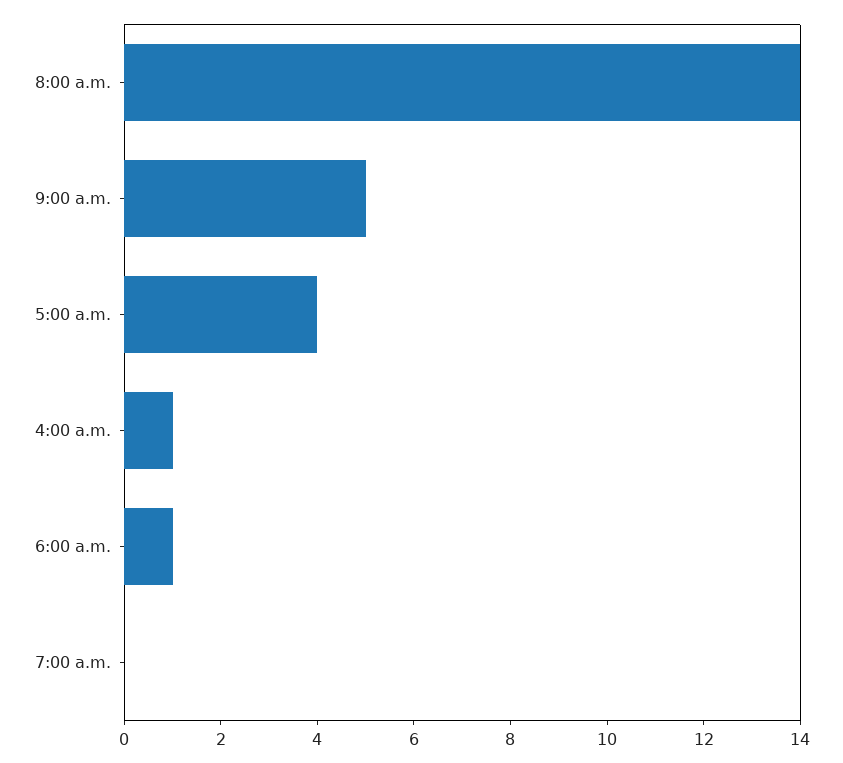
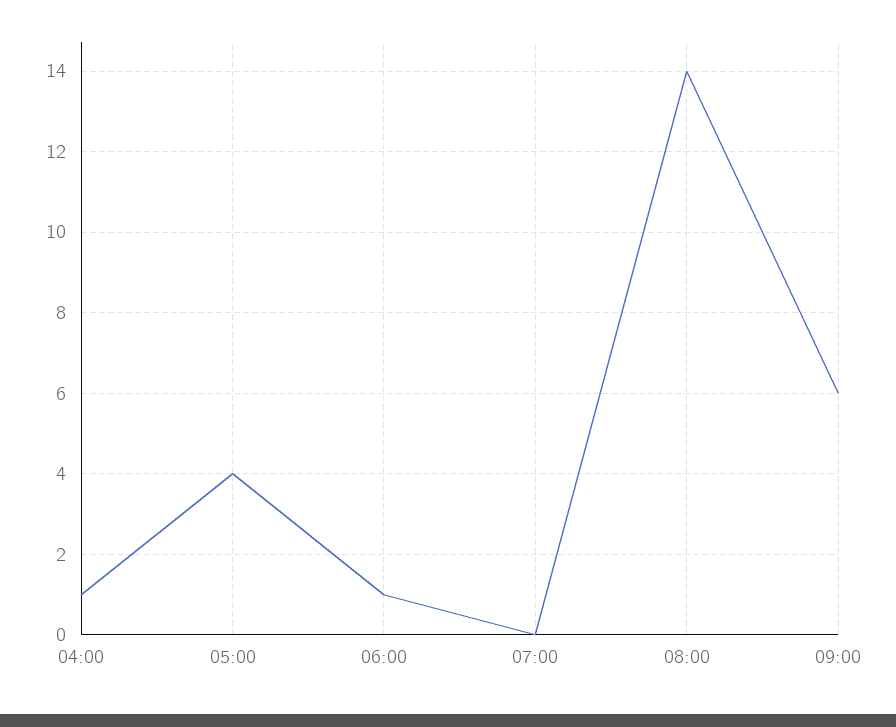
9:00 a.m.: 5 -> 6

